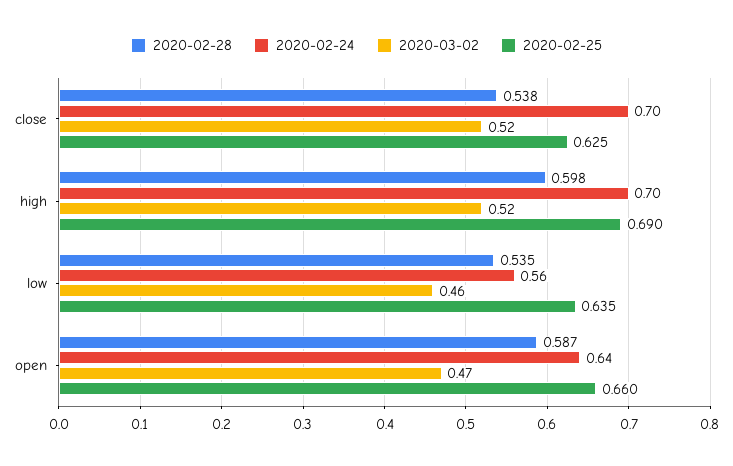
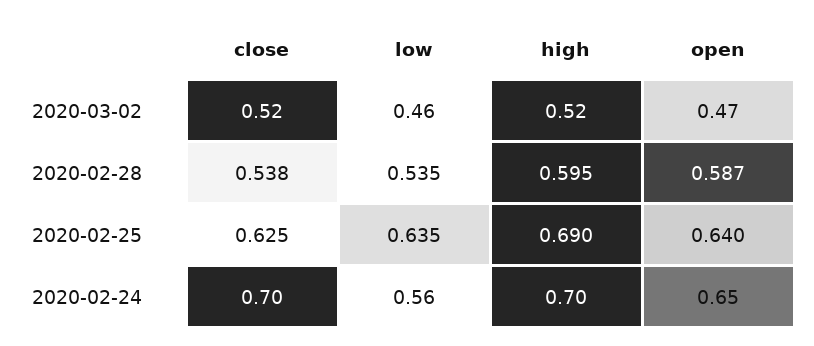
2020-02-28, high: 0.598 -> 0.595
2020-02-24, open: 0.64 -> 0.65
2020-02-25, open: 0.66 -> 0.64

